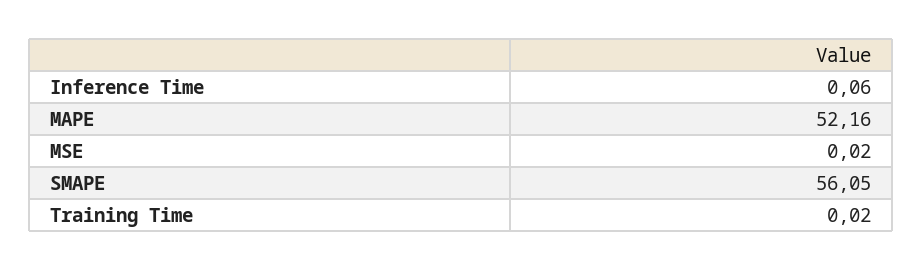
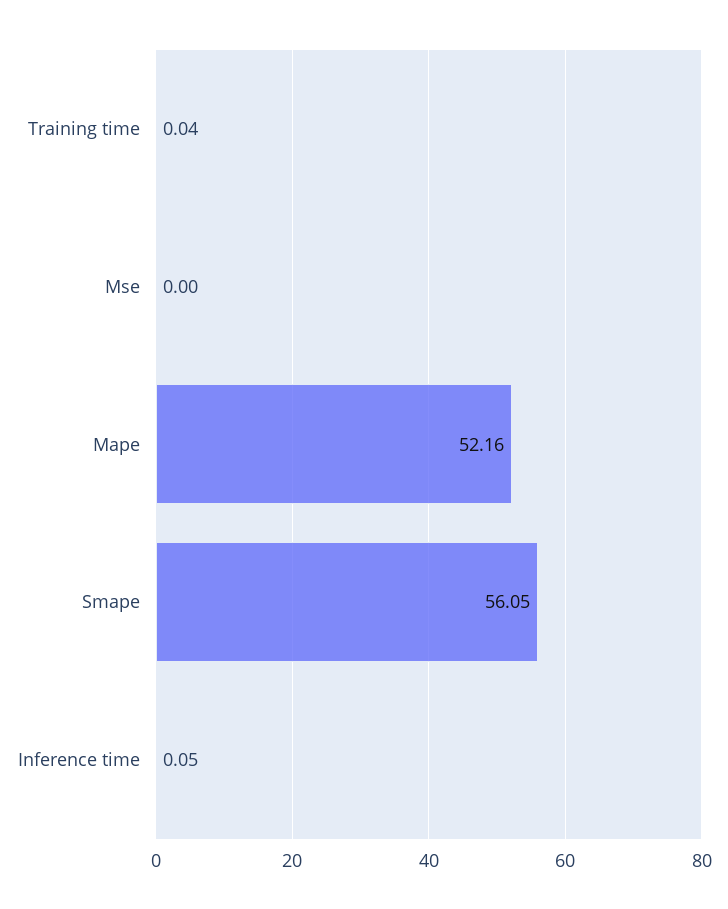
Inference Time: 0.06 -> 0.05
MSE: 0.02 -> 0
Training Time: 0.02 -> 0.04

